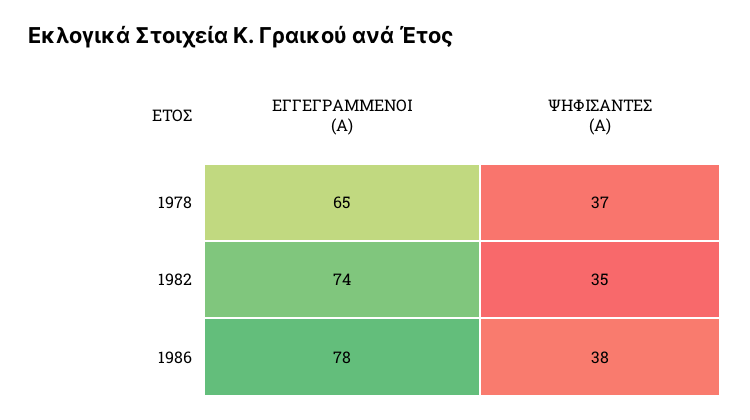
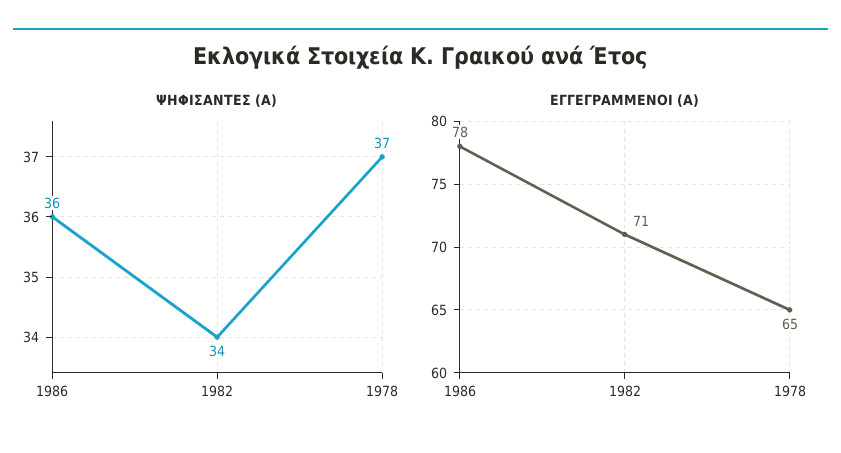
ΕΓΓΕΓΡΑΜΜΕΝΟΙ (Α), 1982: 74 -> 71
ΨΗΦΙΣΑΝΤΕΣ (Α), 1982: 35 -> 34
ΨΗΦΙΣΑΝΤΕΣ (Α), 1986: 38 -> 36

